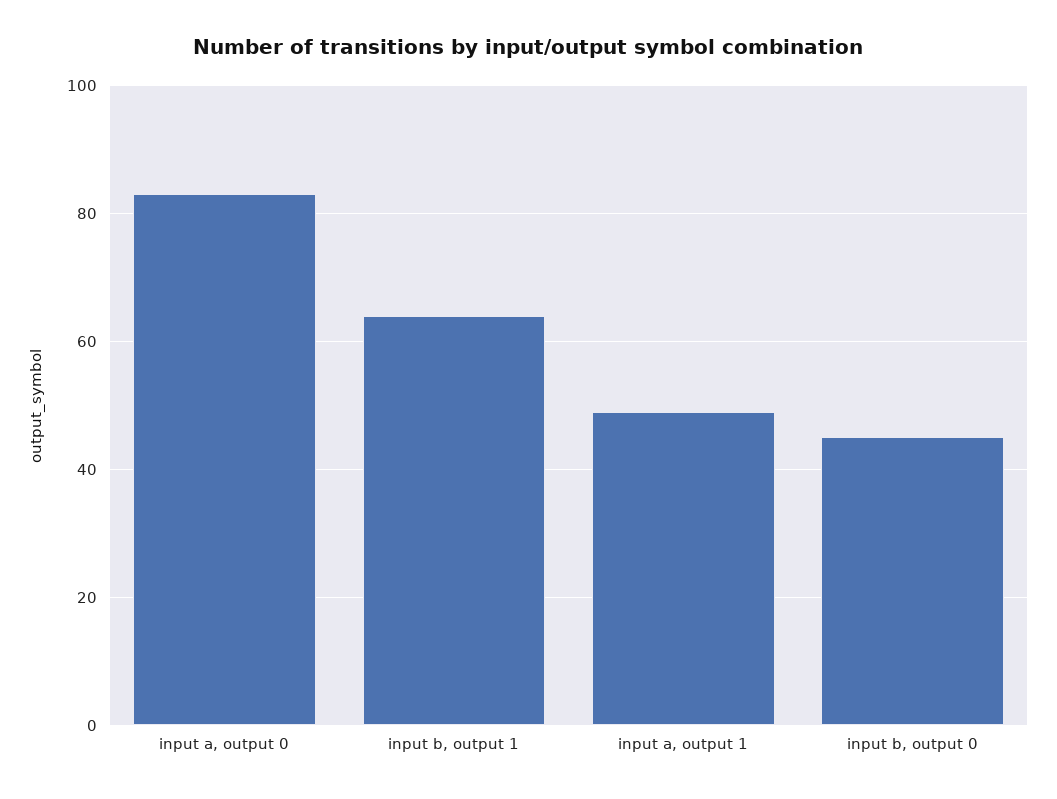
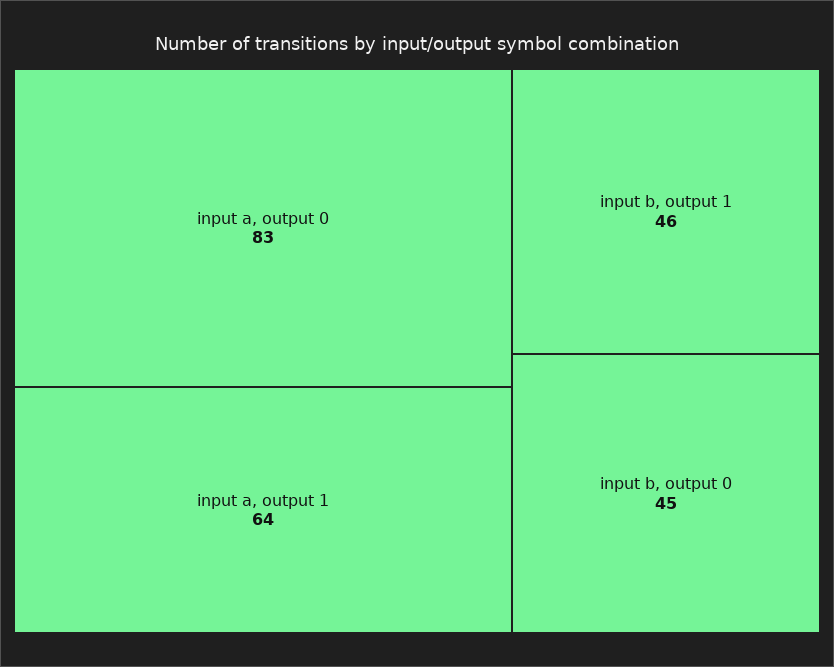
input b, output 1: 65 -> 46
input a, output 1: 50 -> 64

